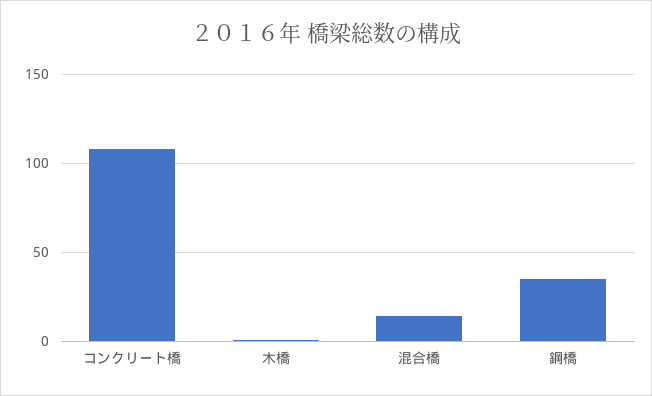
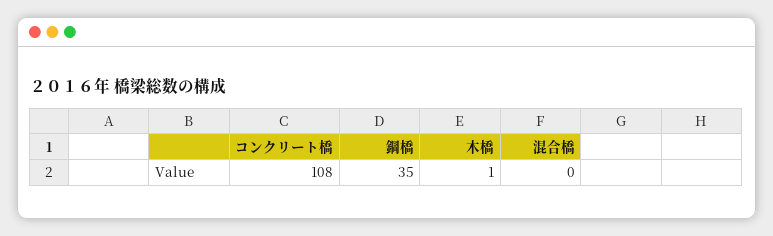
混合橋: 15 -> 0

